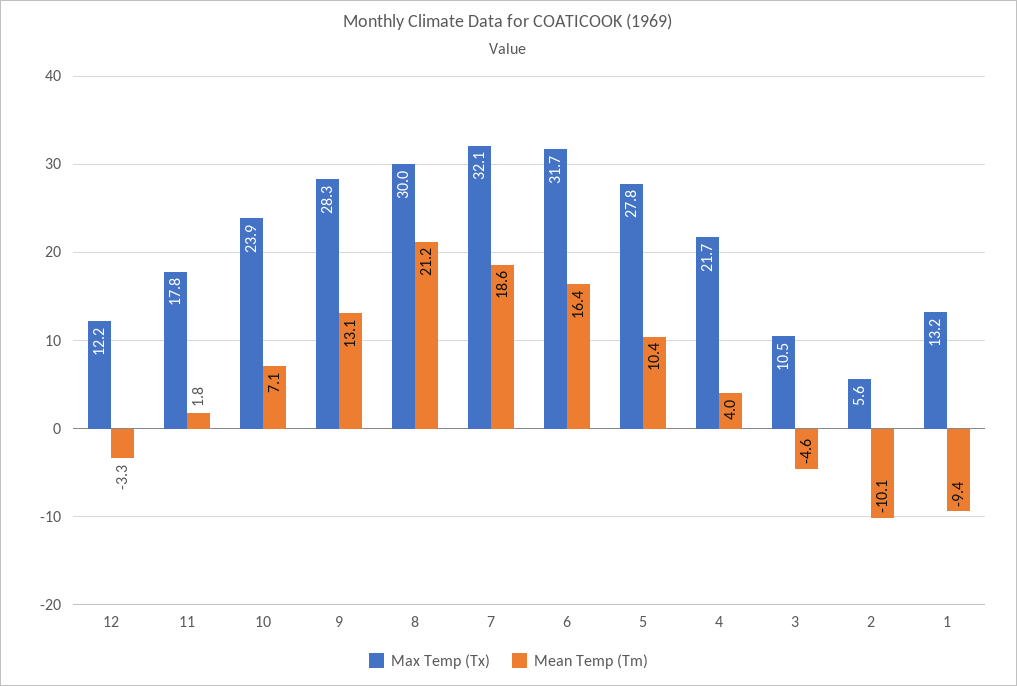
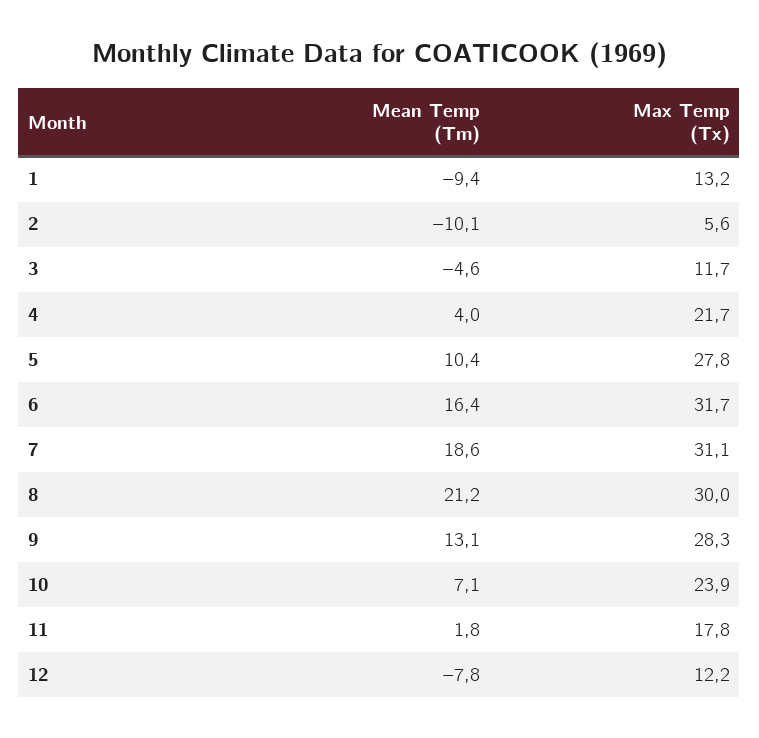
Mean Temp (Tm), 12: -3.3 -> -7.8
Max Temp (Tx), 7: 32.1 -> 31.1
Max Temp (Tx), 3: 10.5 -> 11.7

